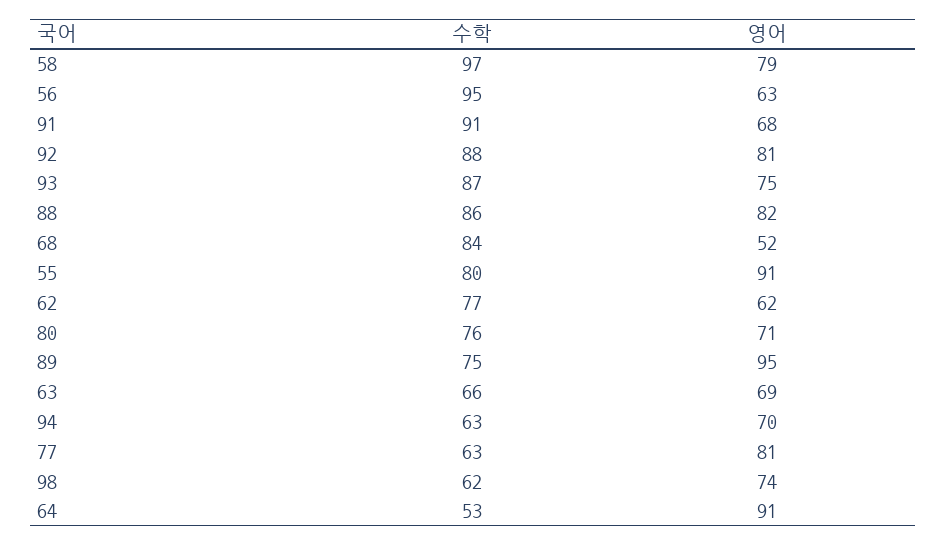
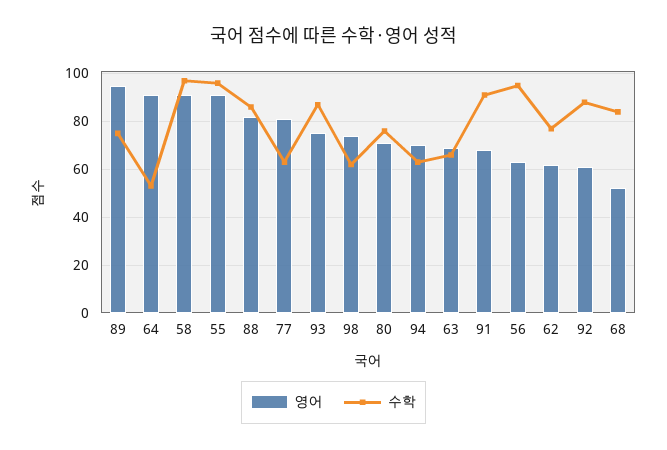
영어, 58: 79 -> 90
영어, 92: 81 -> 60
수학, 55: 80 -> 95

